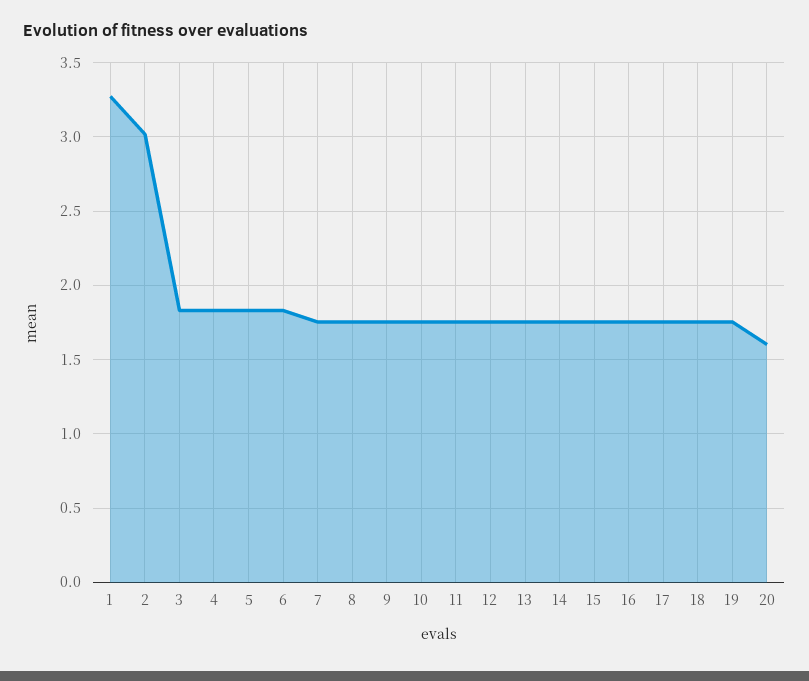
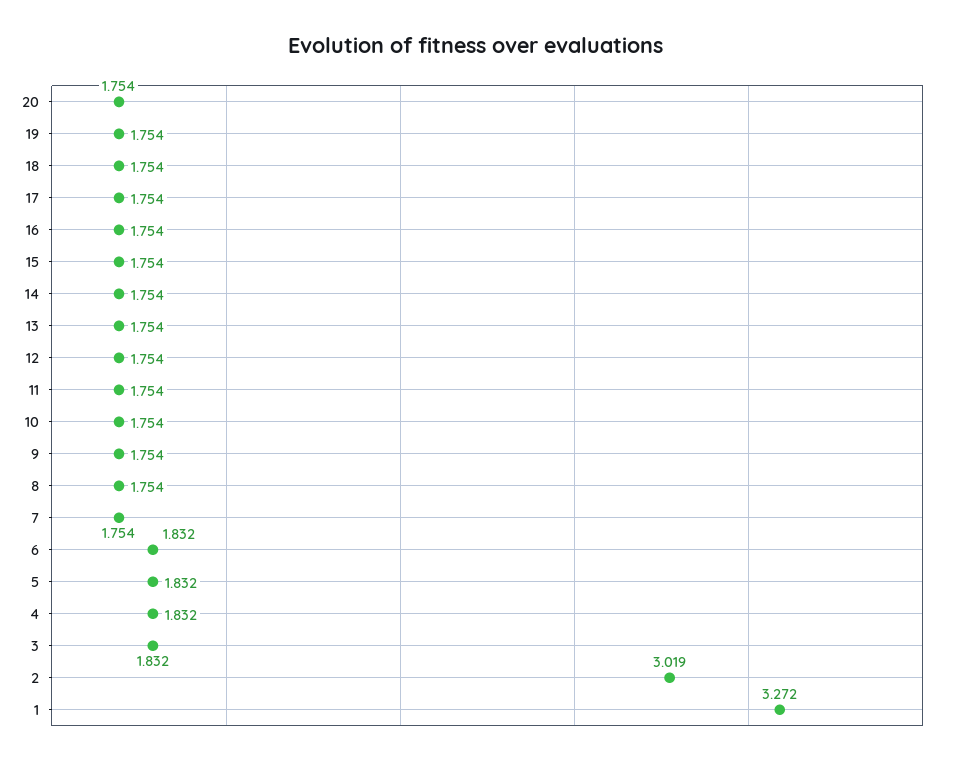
20: 1.6 -> 1.754

